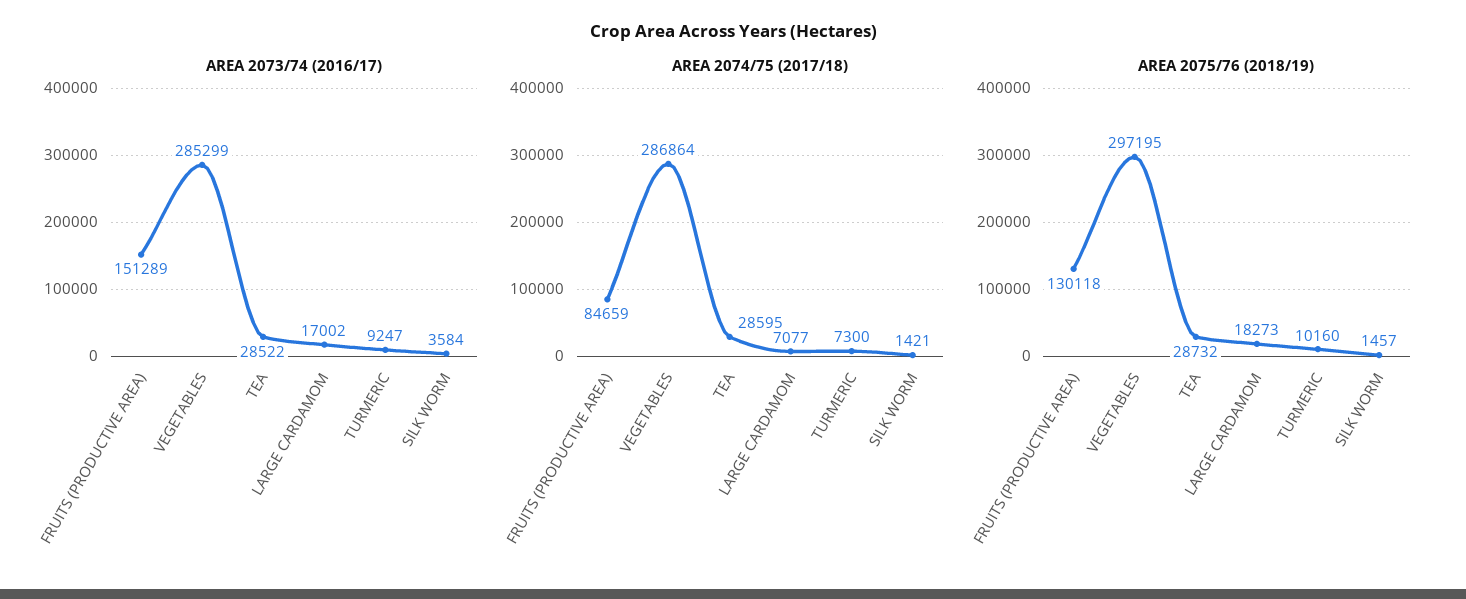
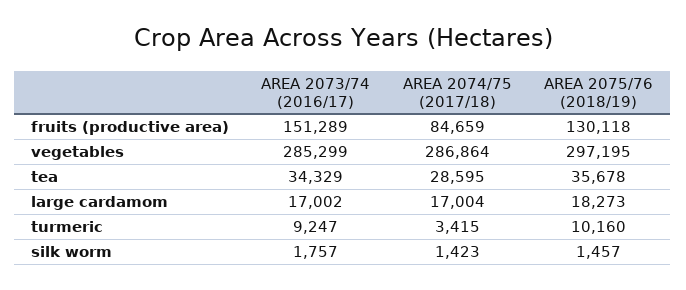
AREA 2073/74 (2016/17), TEA: 28522 -> 34329
AREA 2073/74 (2016/17), SILK WORM: 3584 -> 1757
AREA 2074/75 (2017/18), LARGE CARDAMOM: 7077 -> 17004
AREA 2074/75 (2017/18), TURMERIC: 7300 -> 3415
AREA 2074/75 (2017/18), SILK WORM: 1421 -> 1423
AREA 2075/76 (2018/19), TEA: 28732 -> 35678

